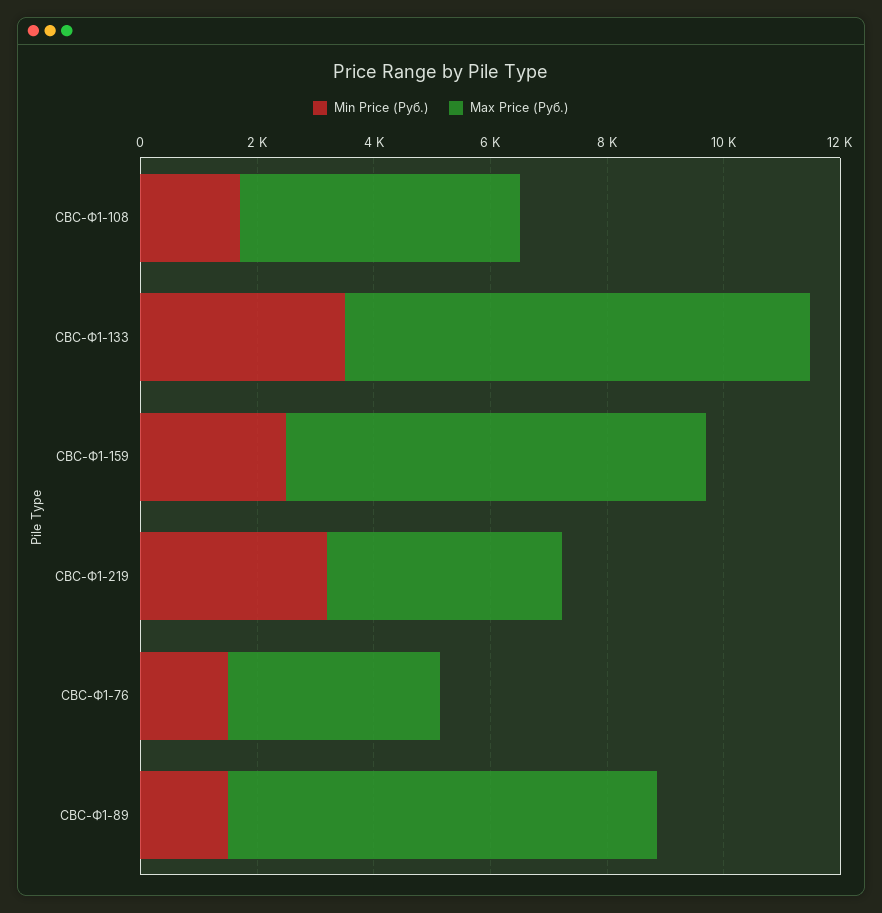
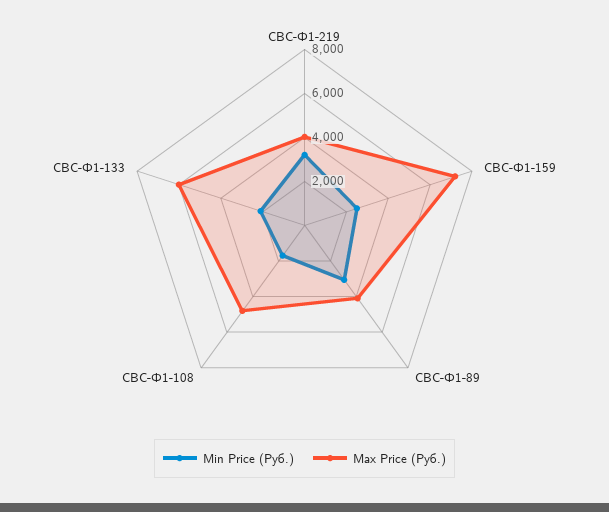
Min Price (Руб.), СВС-Ф1-133: 3500 -> 2000
Max Price (Руб.), СВС-Ф1-133: 8000 -> 6000
Min Price (Руб.), СВС-Ф1-76: 1500 -> none
Max Price (Руб.), СВС-Ф1-76: 3500 -> none
Min Price (Руб.), СВС-Ф1-89: 1500 -> 3000
Max Price (Руб.), СВС-Ф1-89: 7500 -> 4000

